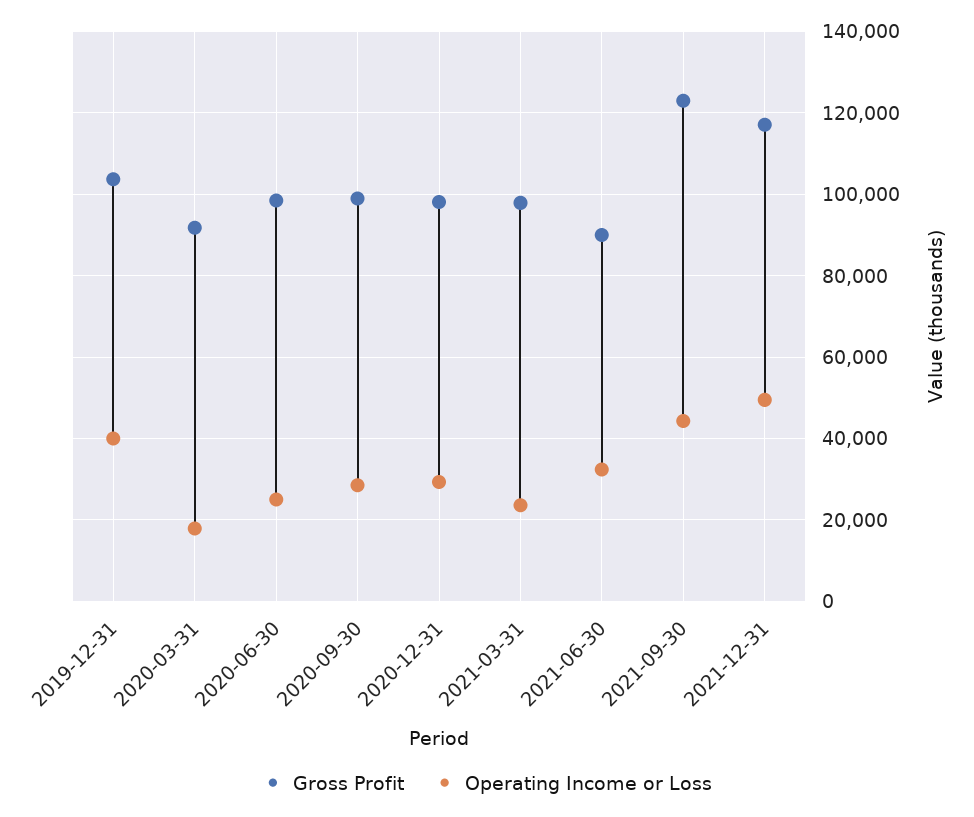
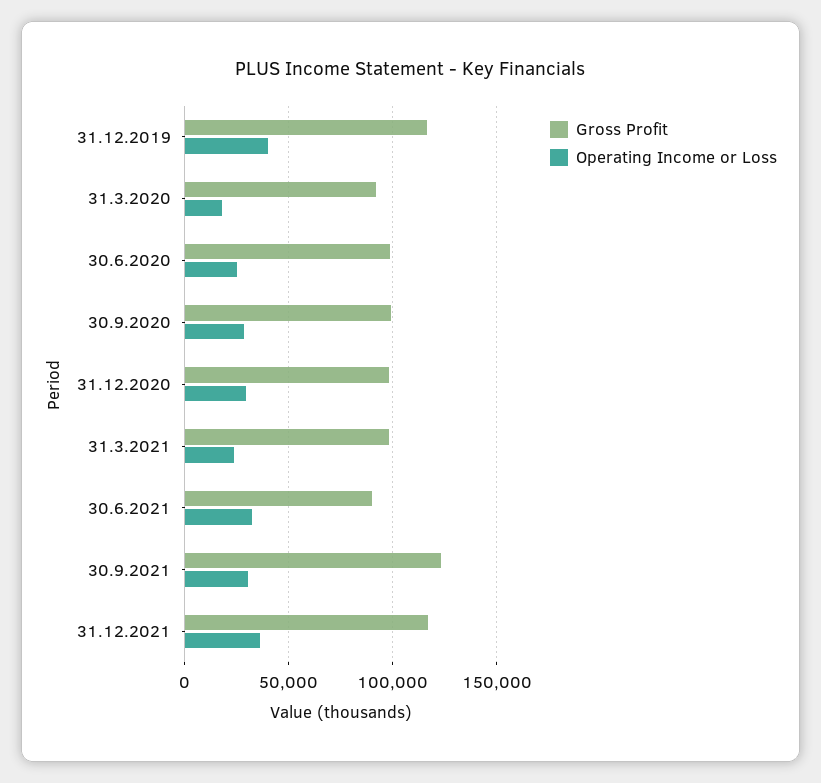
Gross Profit, 2019-12-31: 104000 -> 115000
Operating Income or Loss, 2021-09-30: 44000 -> 30000
Operating Income or Loss, 2021-12-31: 50000 -> 35000

